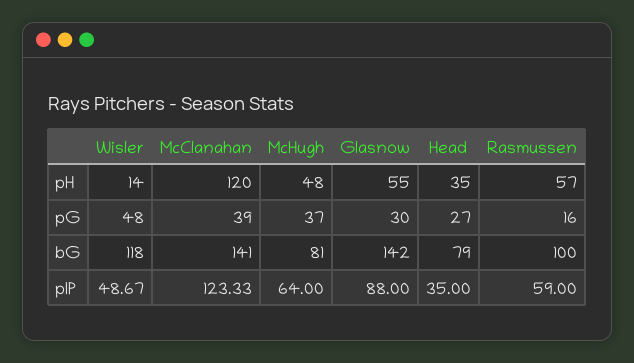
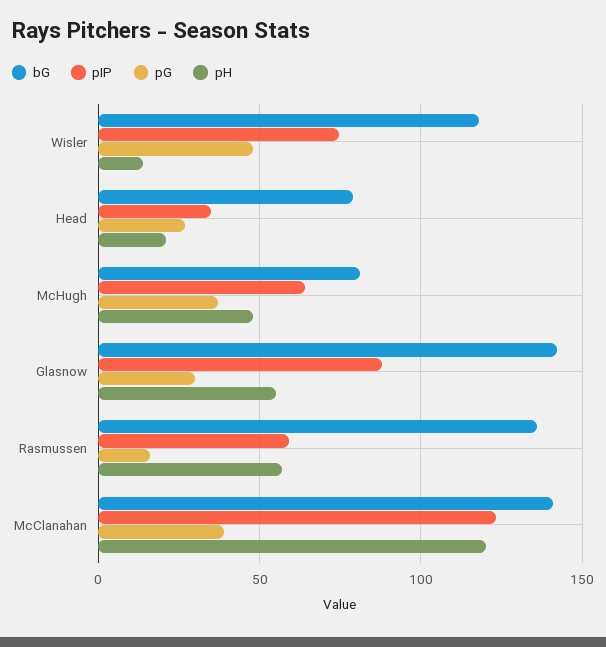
pH, Head: 35 -> 20
bG, Rasmussen: 100 -> 135
pIP, Wisler: 48.67 -> 75

